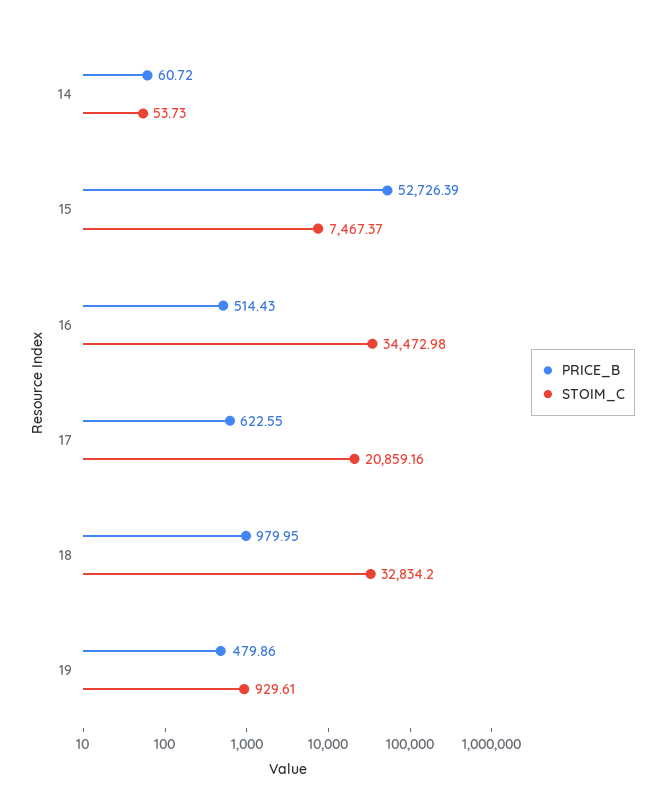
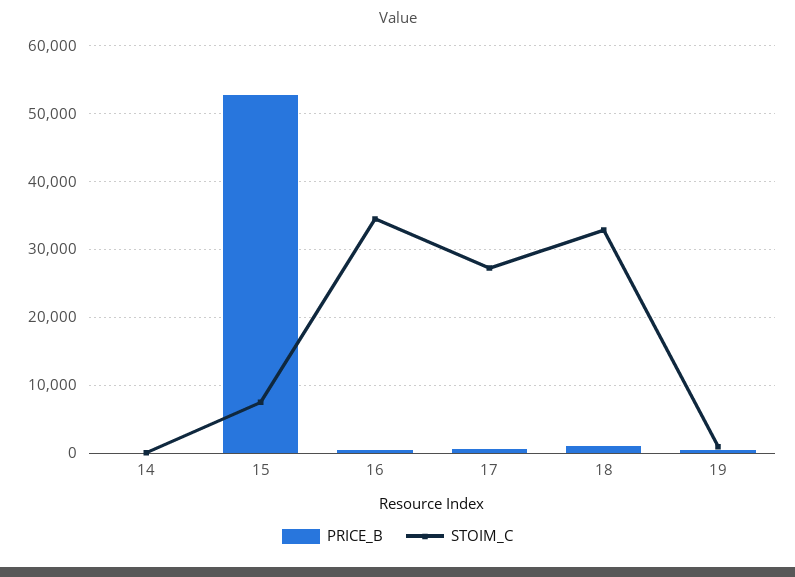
STOIM_C, 17: 20859.16 -> 27000

